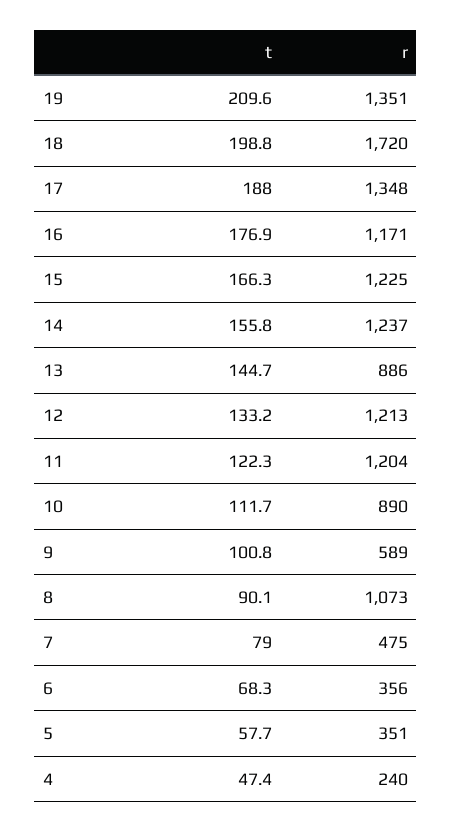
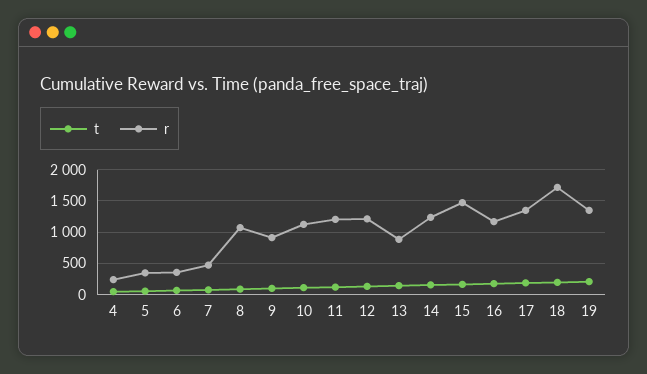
r, 15: 1225 -> 1500
r, 10: 890 -> 1100
r, 9: 589 -> 900

